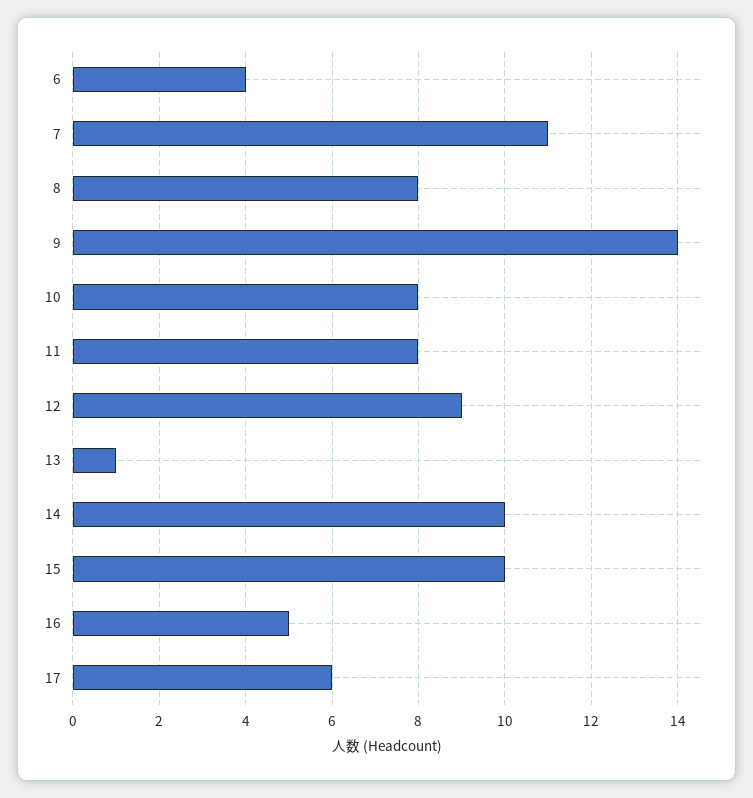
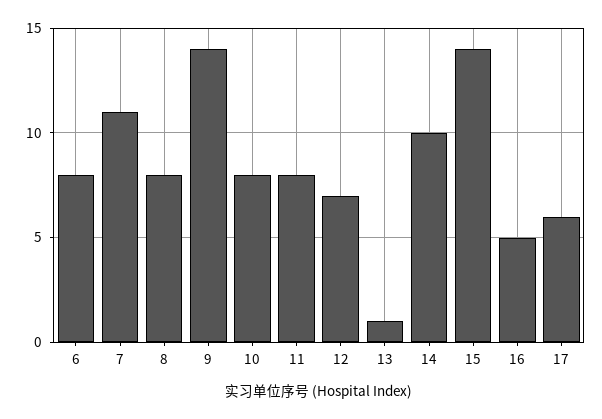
6: 4 -> 8
12: 9 -> 7
15: 10 -> 14

